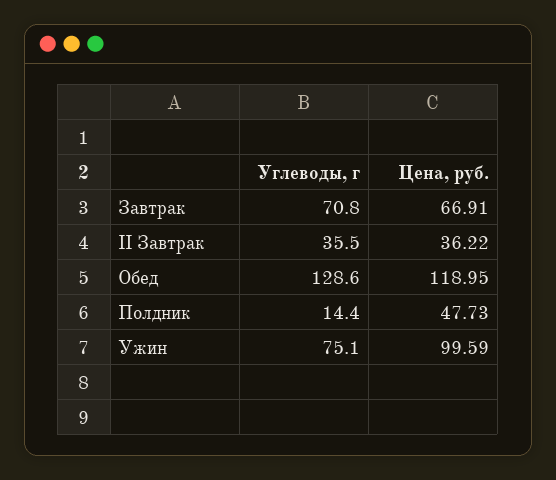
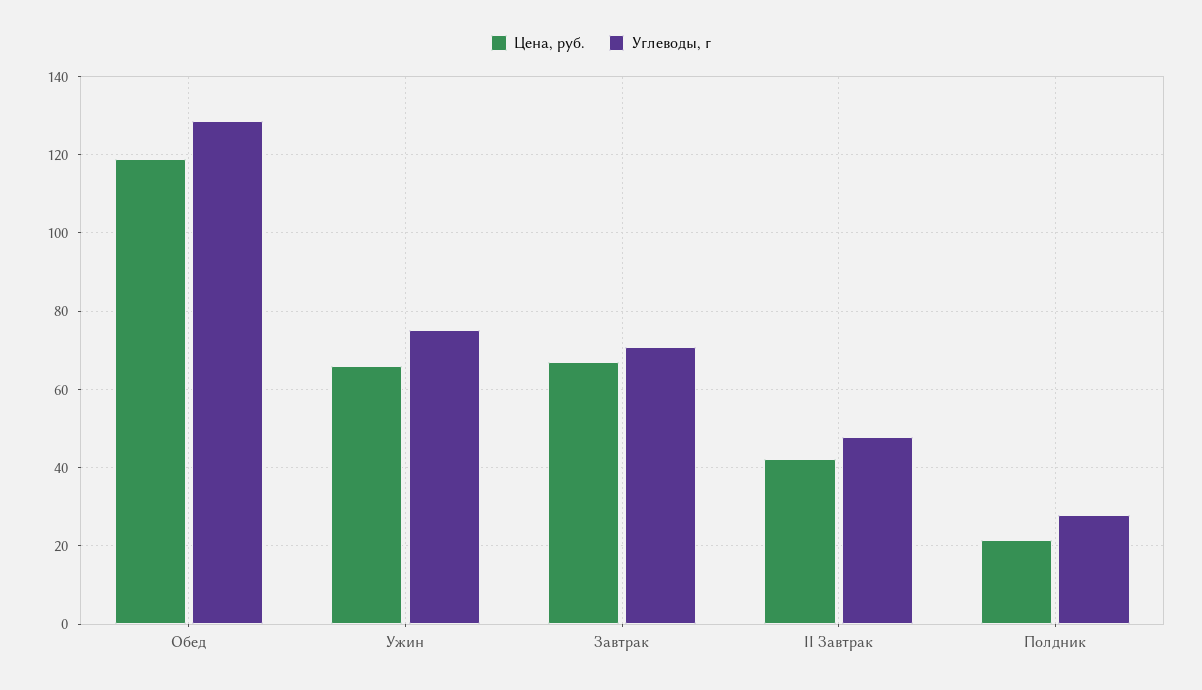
Углеводы, г, II Завтрак: 35.5 -> 48
Цена, руб., II Завтрак: 36.22 -> 42
Углеводы, г, Полдник: 14.4 -> 28
Цена, руб., Полдник: 47.73 -> 22
Цена, руб., Ужин: 99.59 -> 66

